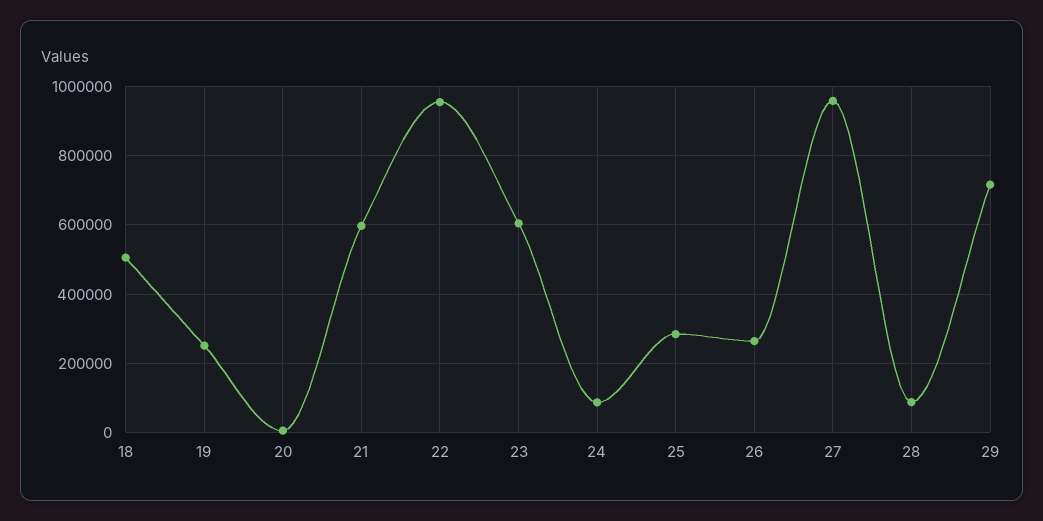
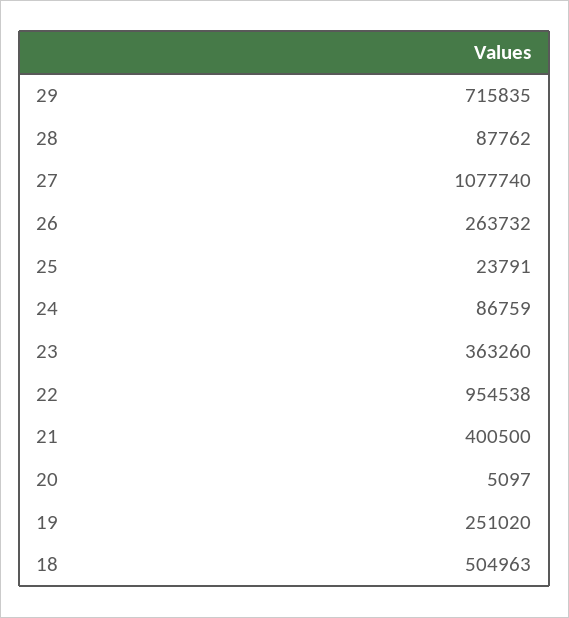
21: 600000 -> 400500
23: 600000 -> 363260
25: 280000 -> 23791
27: 960000 -> 1077740

